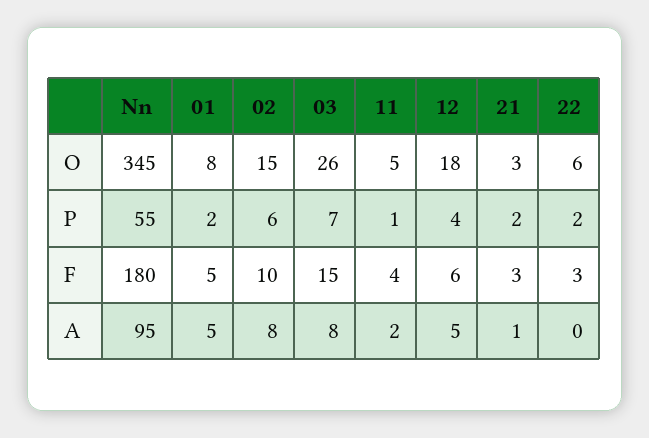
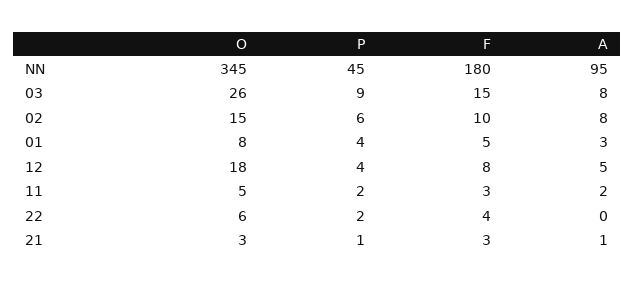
Nn, P: 55 -> 45
01, P: 2 -> 4
03, P: 7 -> 9
11, P: 1 -> 2
21, P: 2 -> 1
11, F: 4 -> 3
12, F: 6 -> 8
22, F: 3 -> 4
01, A: 5 -> 3

